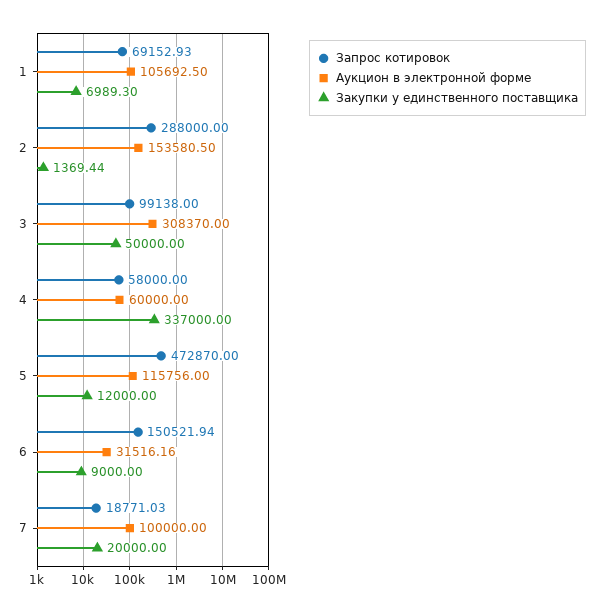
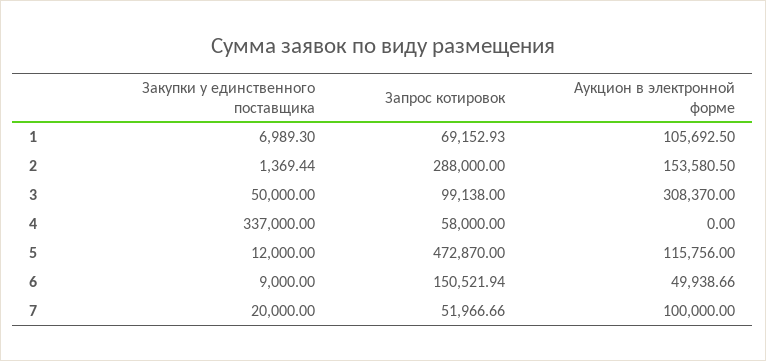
Аукцион в электронной форме, 4: 60000 -> 0
Аукцион в электронной форме, 6: 31516.16 -> 49938.66
Запрос котировок, 7: 18771.03 -> 51966.66

